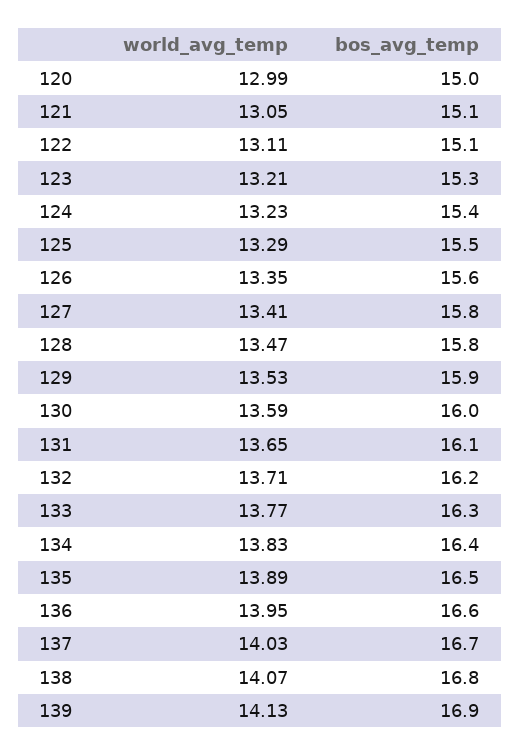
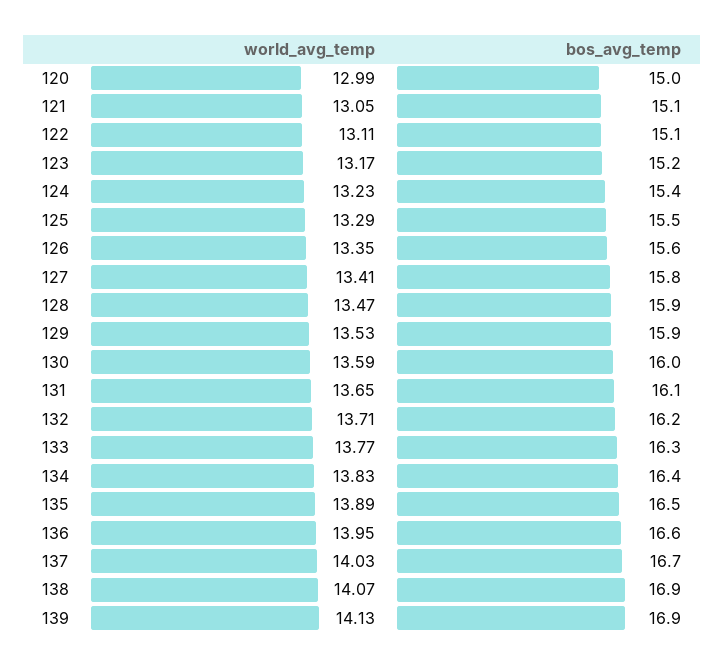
world_avg_temp, 123: 13.21 -> 13.17
bos_avg_temp, 123: 15.3 -> 15.2
bos_avg_temp, 128: 15.8 -> 15.9
bos_avg_temp, 138: 16.8 -> 16.9

